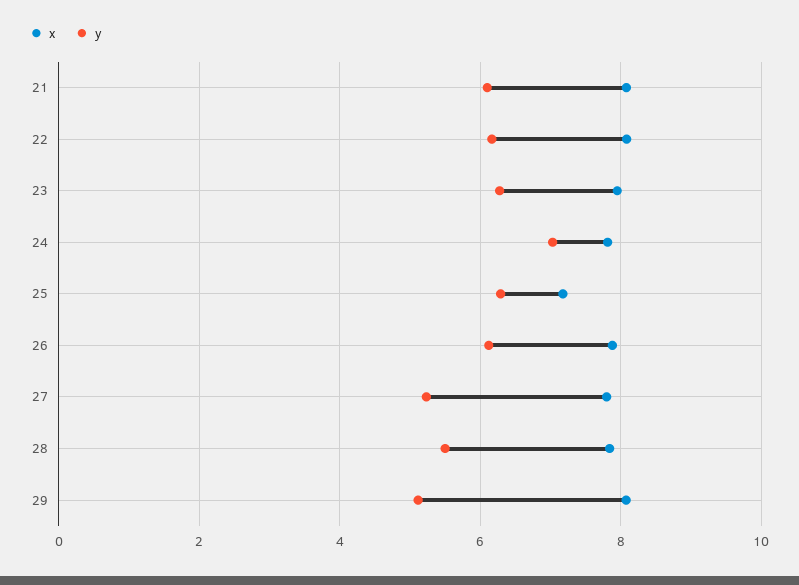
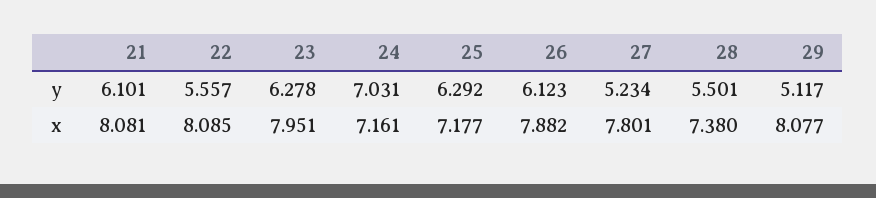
y, 22: 6.2 -> 5.557
x, 24: 7.8 -> 7.161
x, 28: 7.8 -> 7.38

